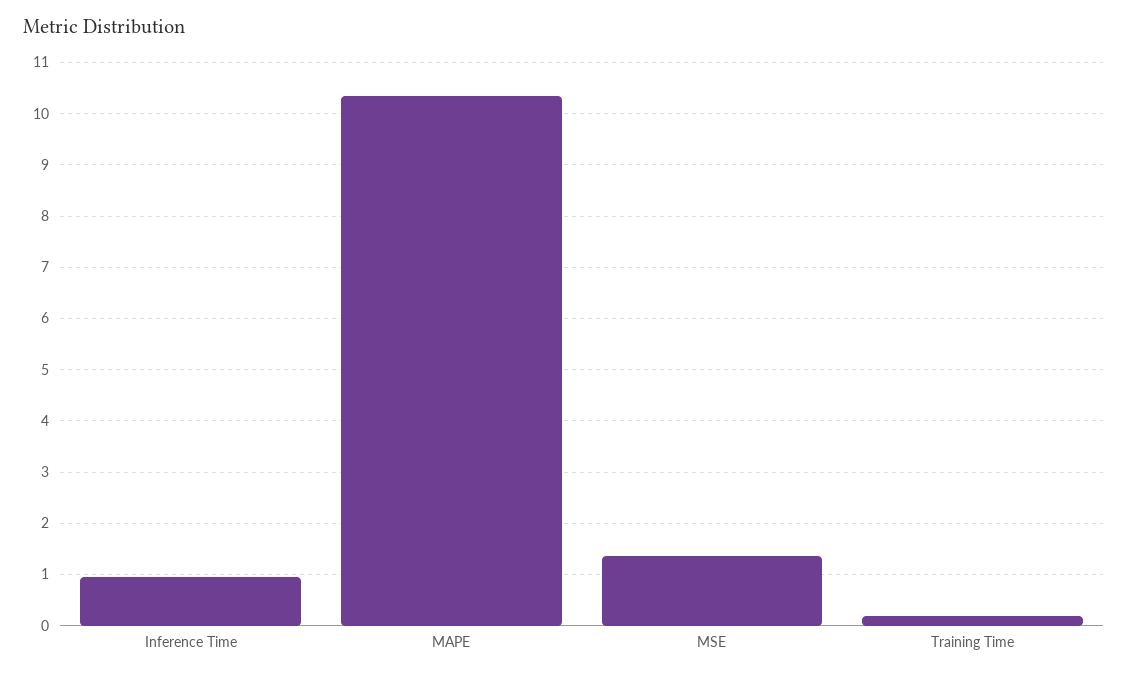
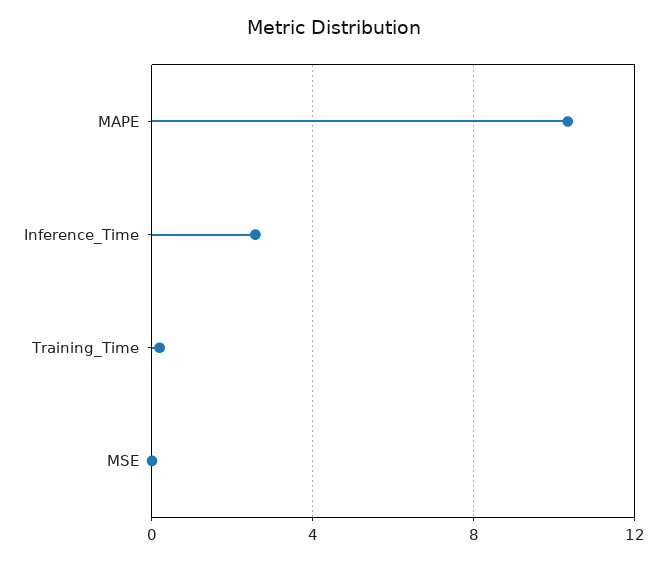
Inference Time: 1 -> 2.5
MSE: 1.4 -> 0

